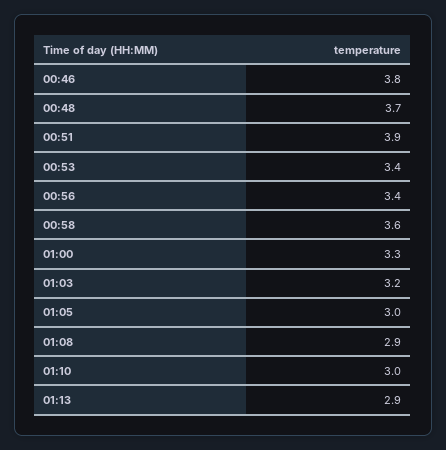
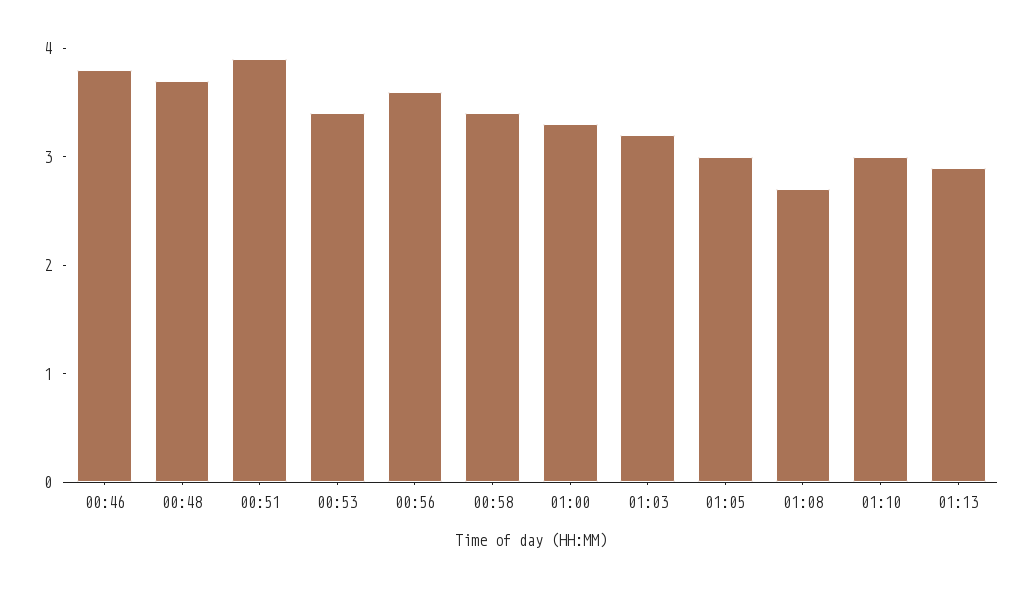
00:56: 3.4 -> 3.6
00:58: 3.6 -> 3.4
01:08: 2.9 -> 2.7

